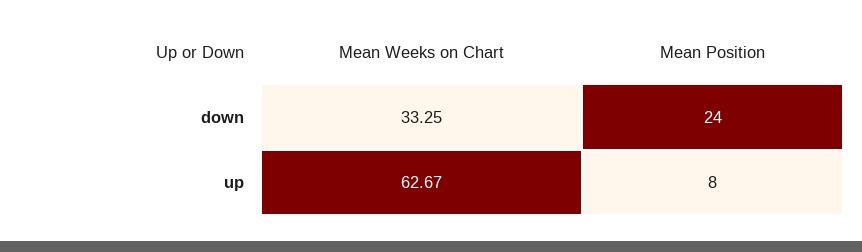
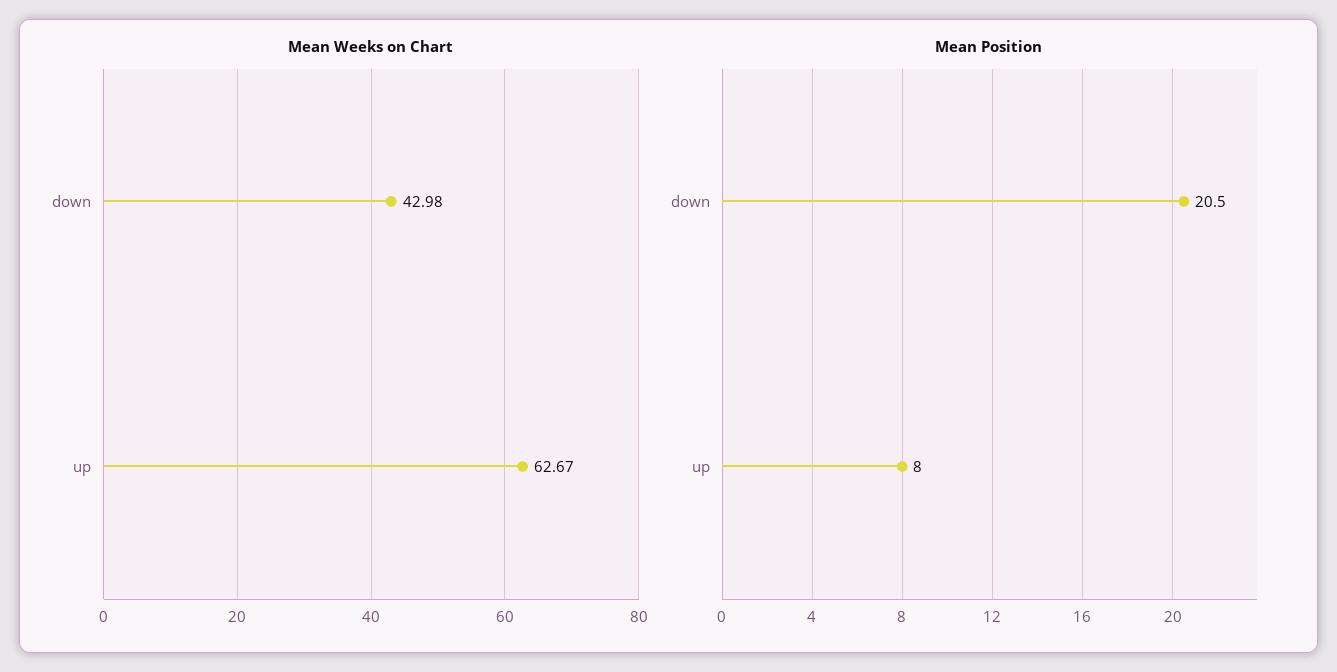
Mean Weeks on Chart, down: 33.25 -> 42.98
Mean Position, down: 24 -> 20.5

